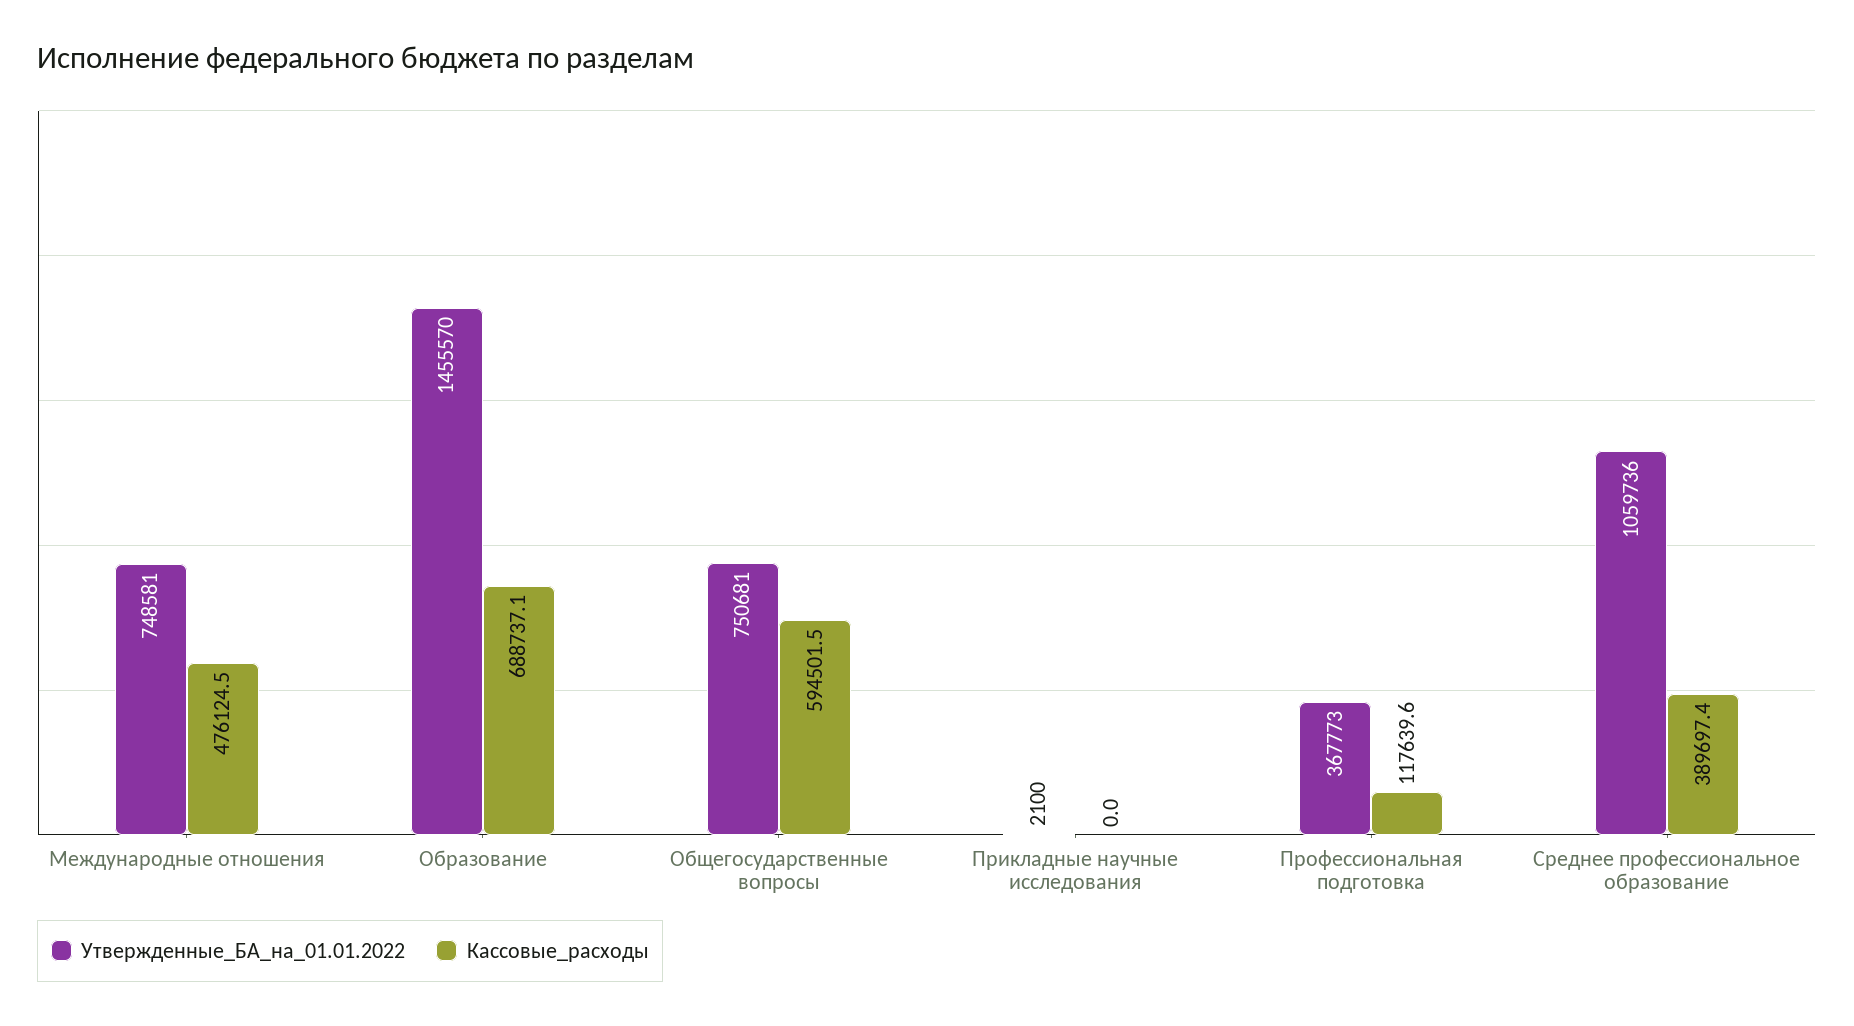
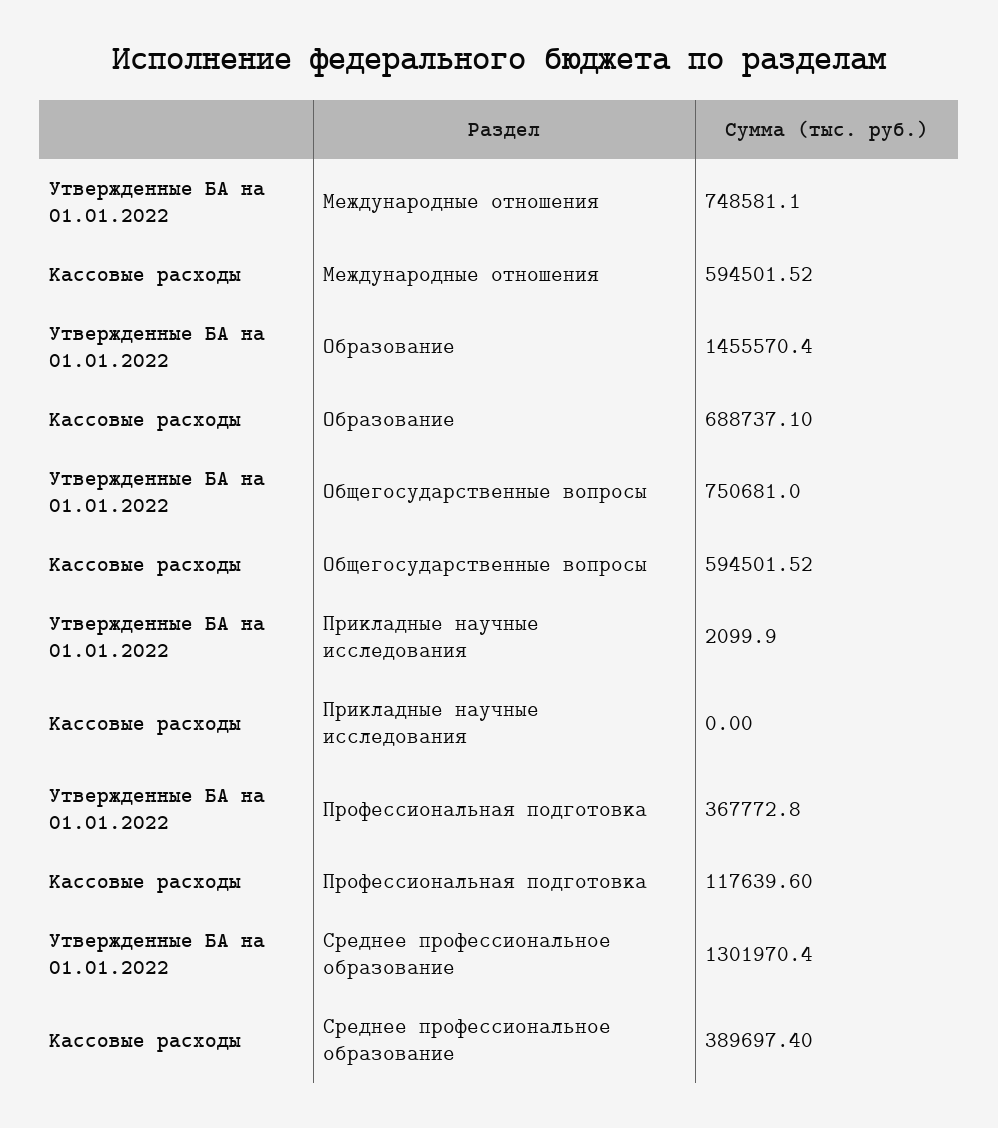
Кассовые_расходы, Международные отношения: 476124.5 -> 594501.52
Утвержденные_БА_на_01.01.2022, Среднее профессиональное образование: 1059736 -> 1301970.4

